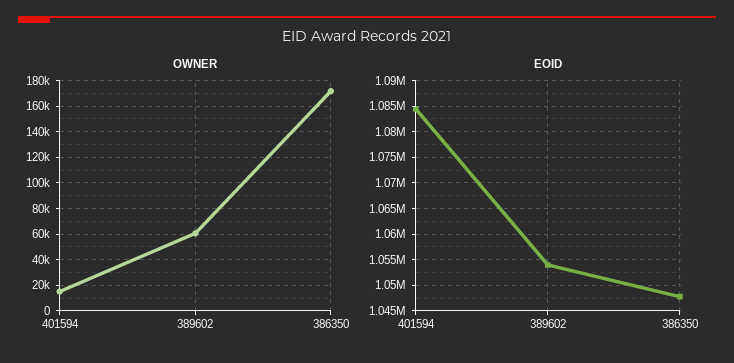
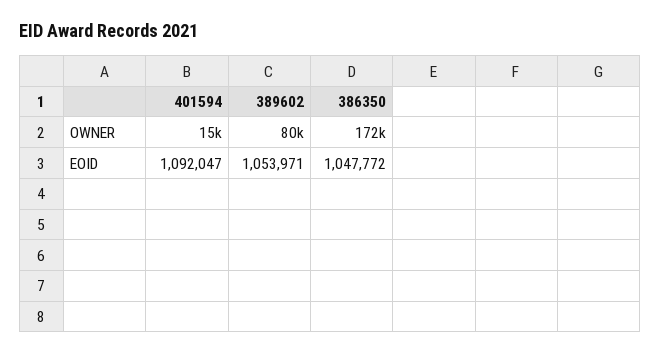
OWNER, 389602: 60000 -> 80000
EOID, 401594: 1085000 -> 1092047

